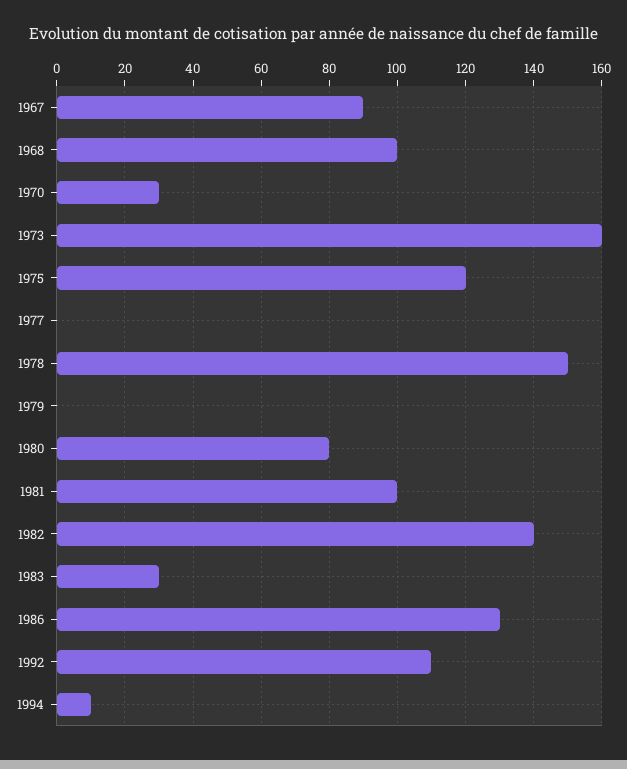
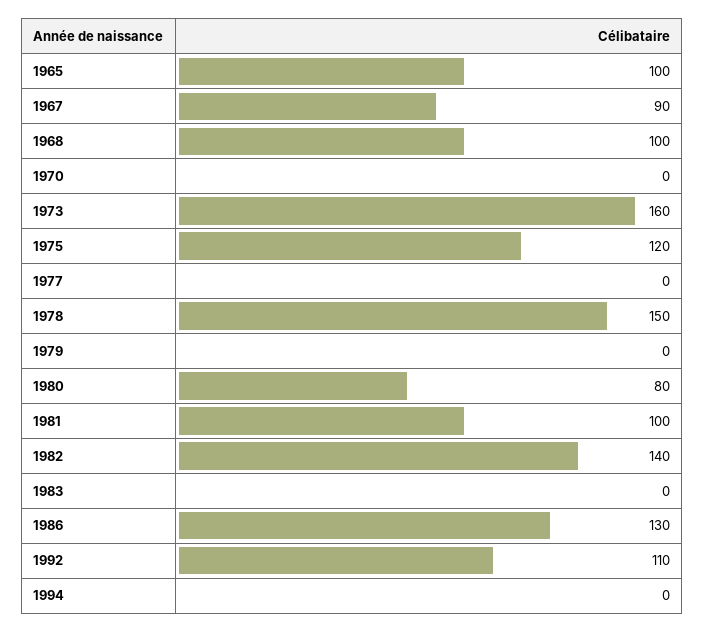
1970: 30 -> 0
1983: 30 -> 0
1994: 10 -> 0
1965: none -> 100

